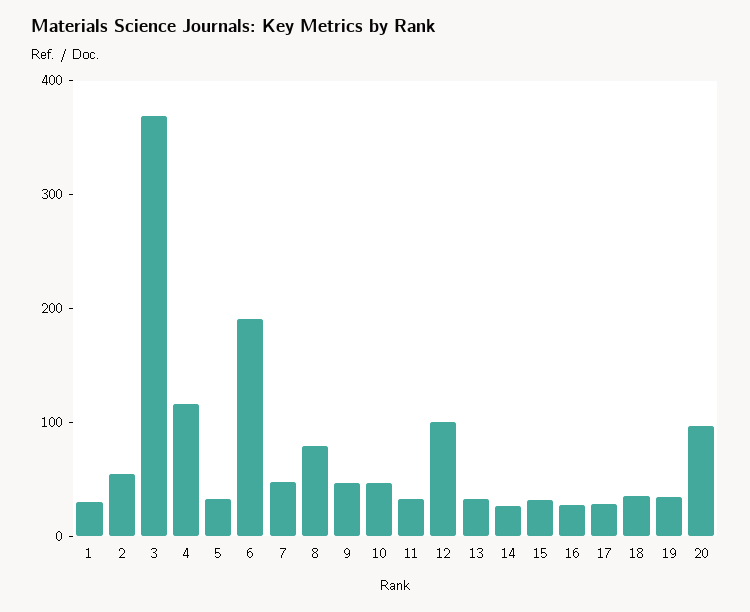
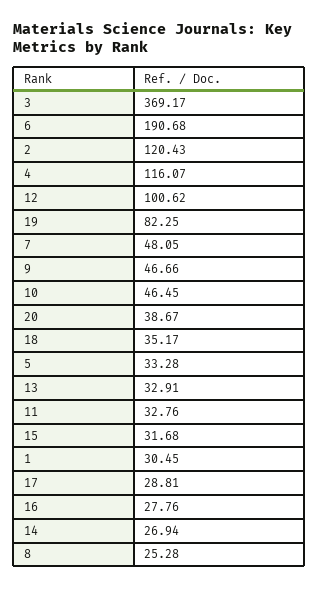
2: 60 -> 120.43
8: 80 -> 25.28
19: 40 -> 82.25
20: 100 -> 38.67

